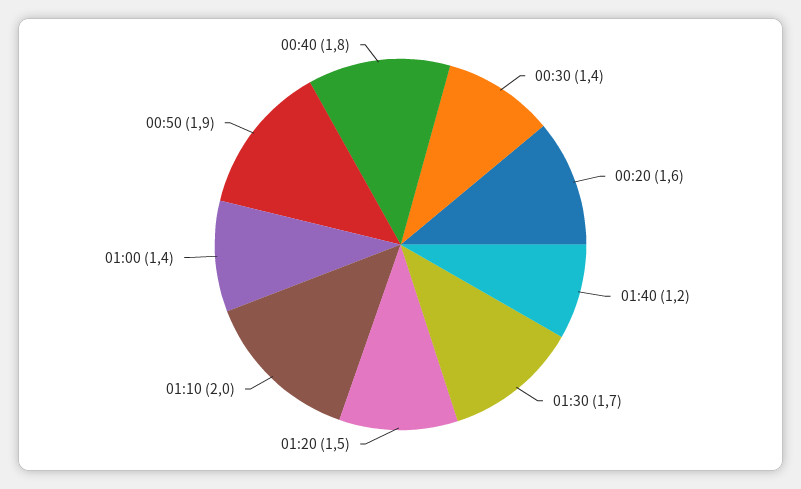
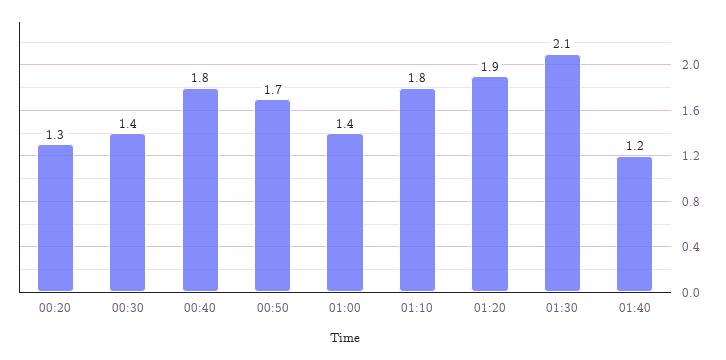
00:20: 1.6 -> 1.3
01:30: 1.7 -> 2.1
01:20: 1.5 -> 1.9
01:10: 2 -> 1.8
00:50: 1.9 -> 1.7

